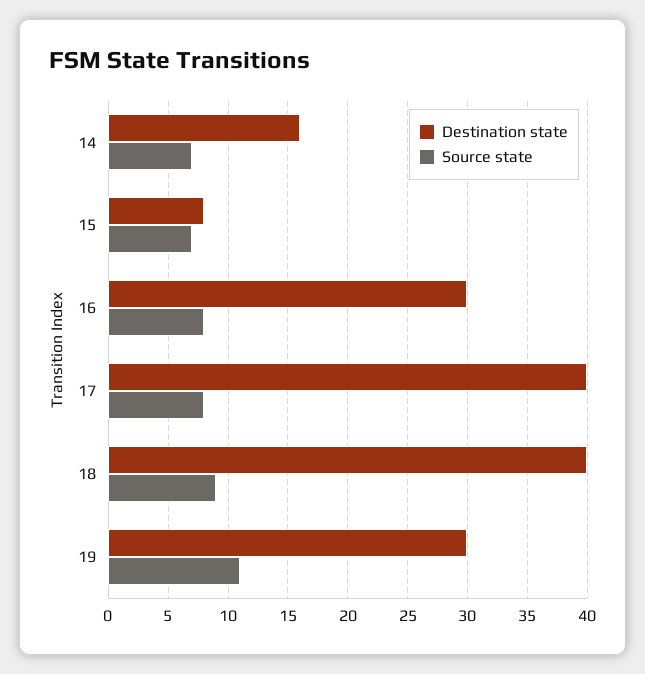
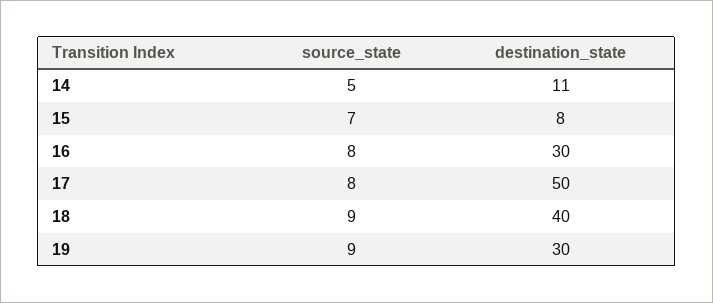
Destination state, 14: 16 -> 11
Source state, 14: 7 -> 5
Destination state, 17: 40 -> 50
Source state, 19: 11 -> 9

